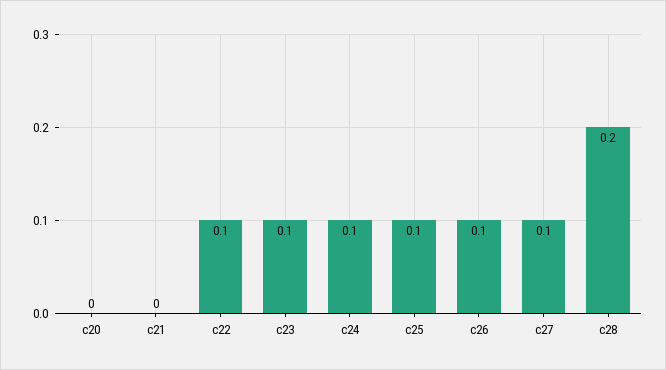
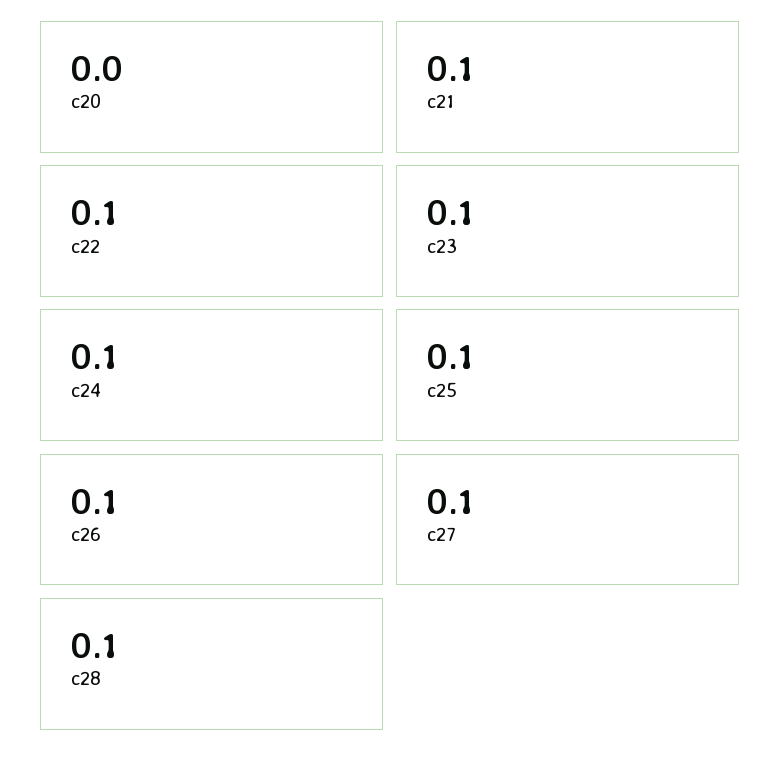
c21: 0 -> 0.1
c28: 0.2 -> 0.1

